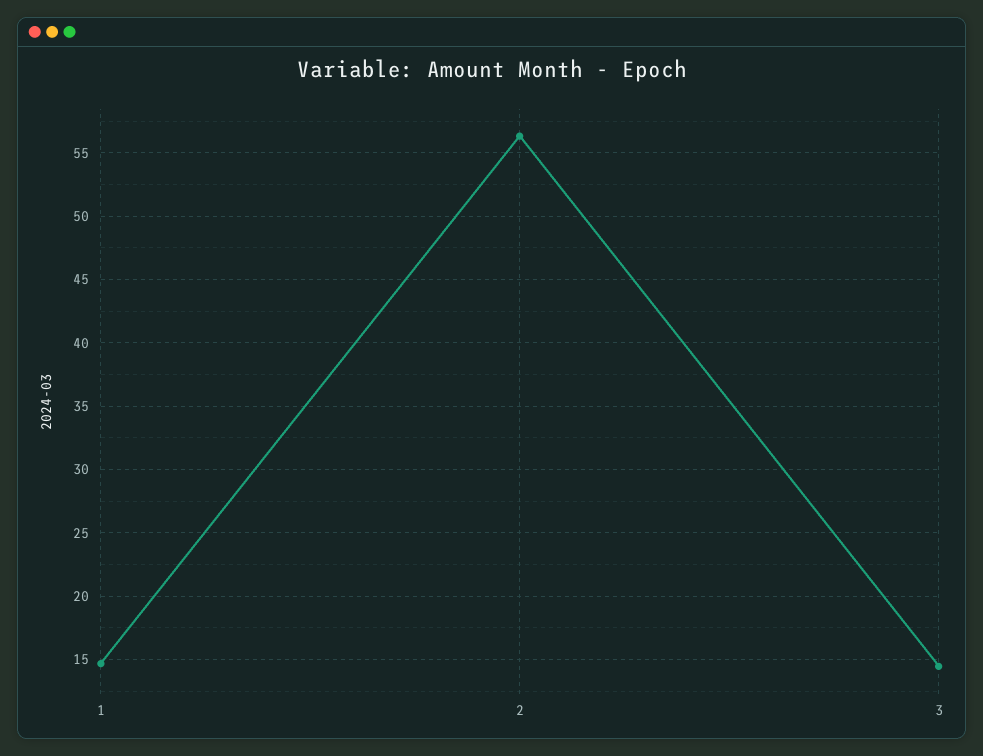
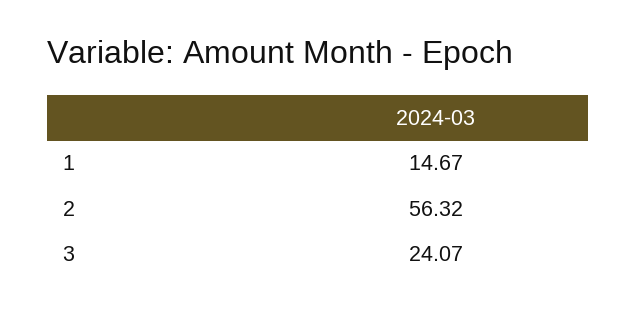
3: 14.5 -> 24.07

